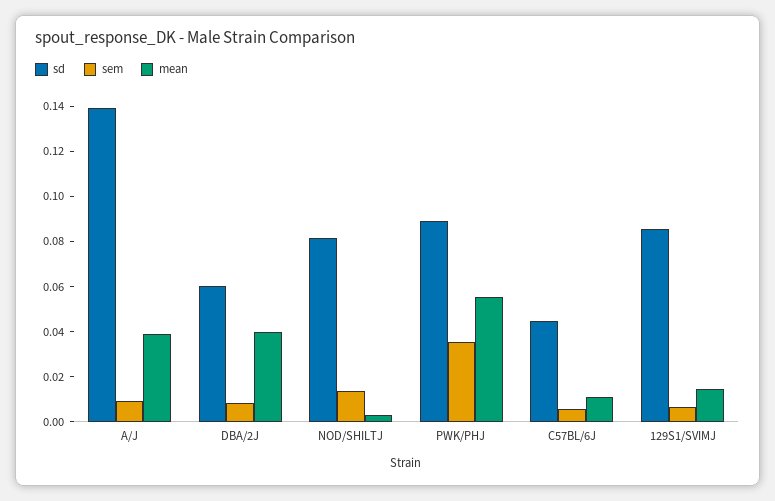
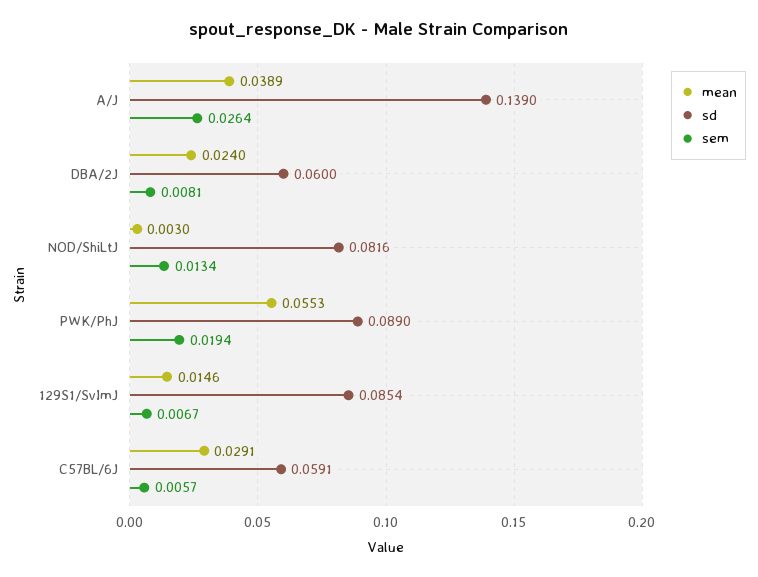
sem, A/J: 0.01 -> 0.0264
mean, DBA/2J: 0.04 -> 0.024
sem, PWK/PHJ: 0.035 -> 0.0194
sd, C57BL/6J: 0.045 -> 0.0591
mean, C57BL/6J: 0.01 -> 0.0291

